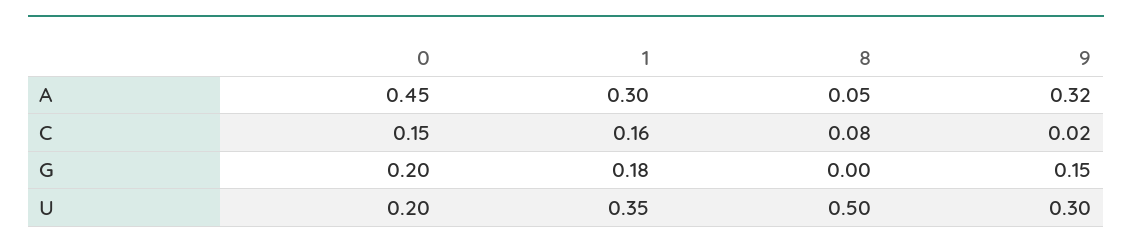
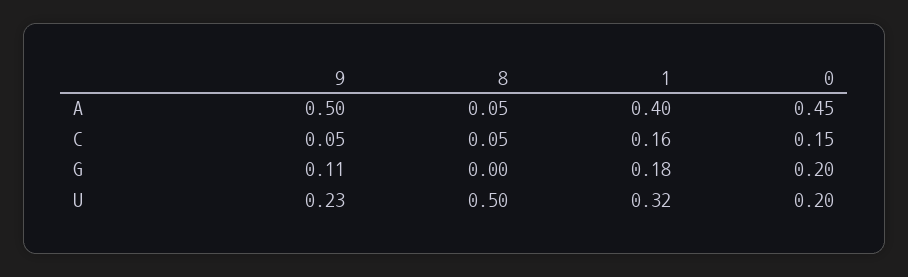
1, A: 0.3 -> 0.4
9, A: 0.32 -> 0.5
8, C: 0.08 -> 0.05
9, C: 0.02 -> 0.05
9, G: 0.15 -> 0.11
1, U: 0.35 -> 0.32
9, U: 0.3 -> 0.23

